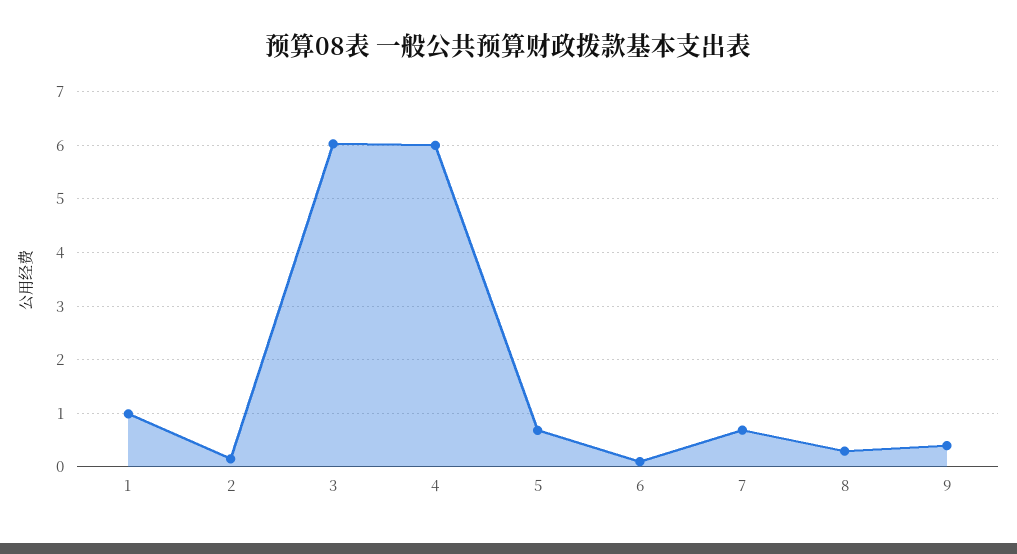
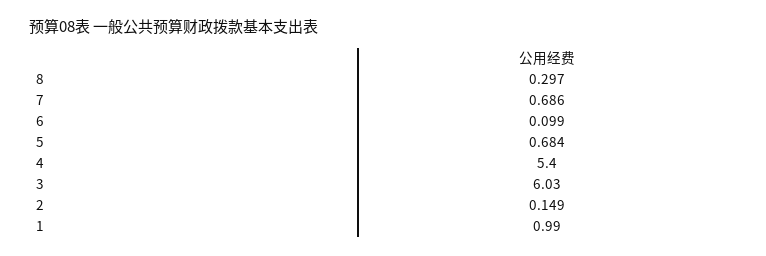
4: 6 -> 5.4
9: 0.4 -> none

